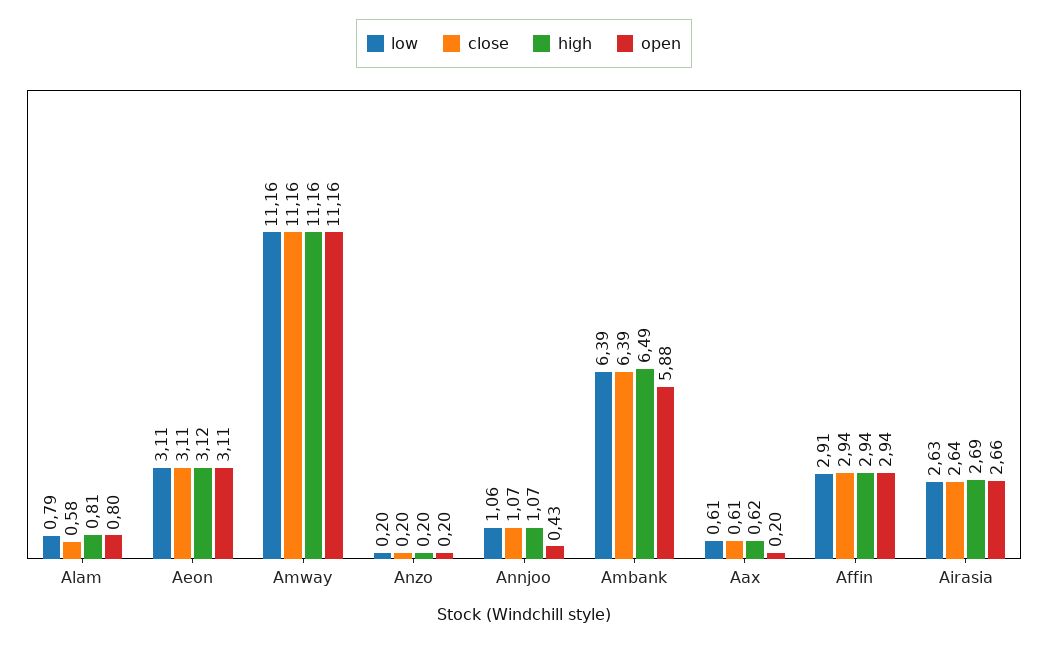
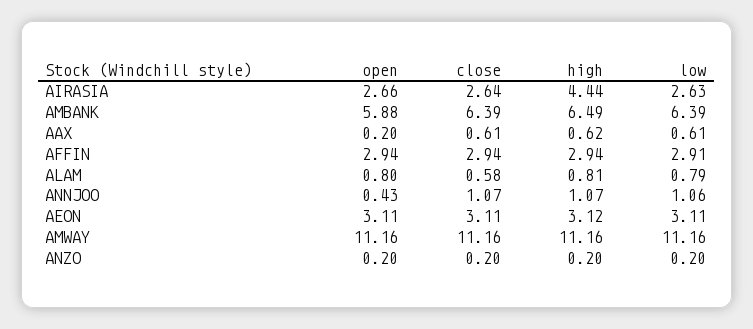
high, Airasia: 2.69 -> 4.44

